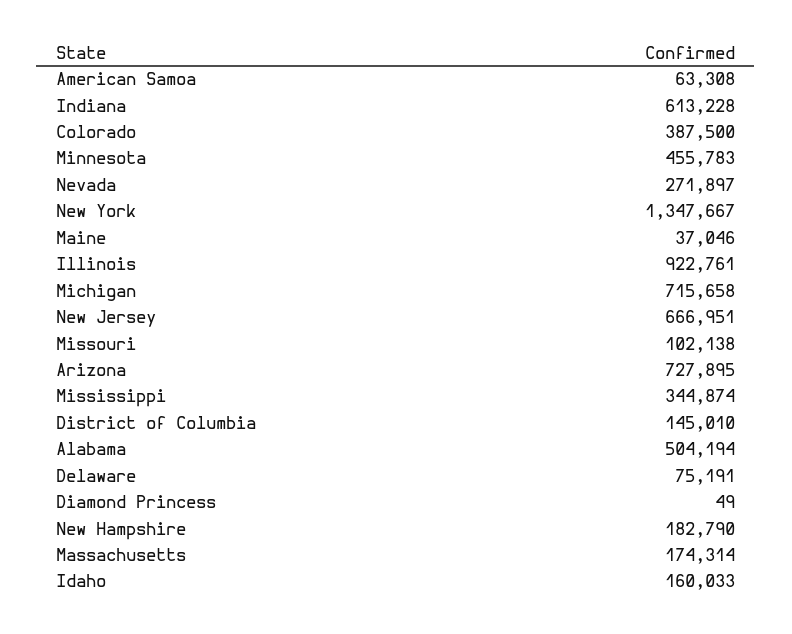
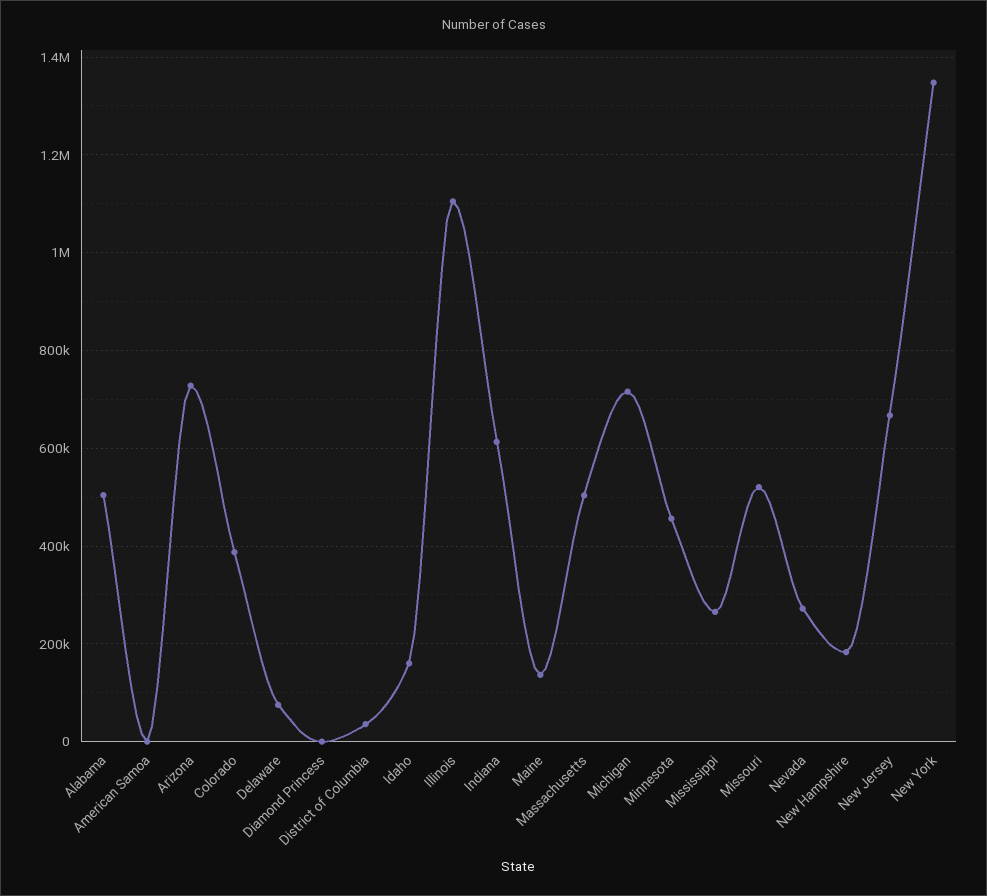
American Samoa: 63308 -> 0
Maine: 37046 -> 140000
Illinois: 922761 -> 1100000
Missouri: 102138 -> 520000
Mississippi: 344874 -> 260000
District of Columbia: 145010 -> 40000
Massachusetts: 174314 -> 500000

